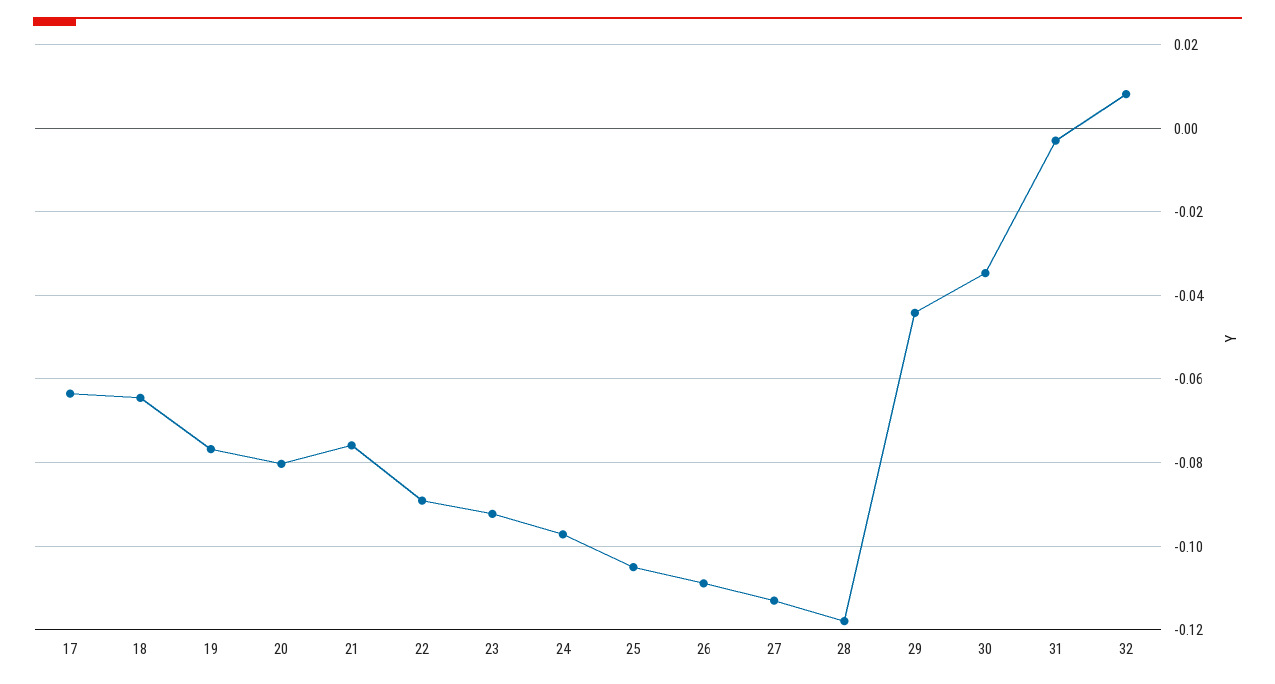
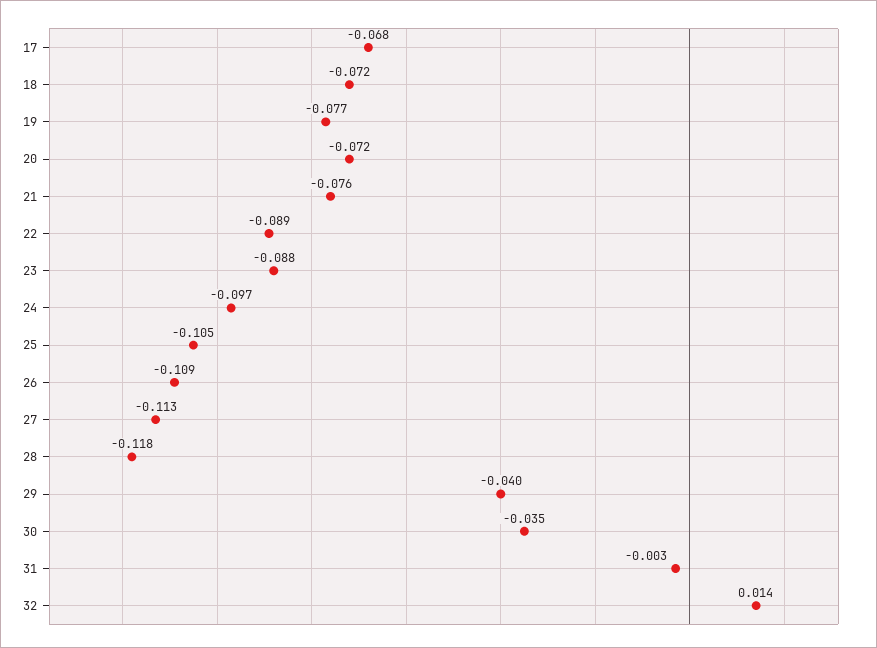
17: -0.064 -> -0.068
18: -0.064 -> -0.072
20: -0.08 -> -0.072
23: -0.092 -> -0.088
29: -0.044 -> -0.04
32: 0.008 -> 0.014

